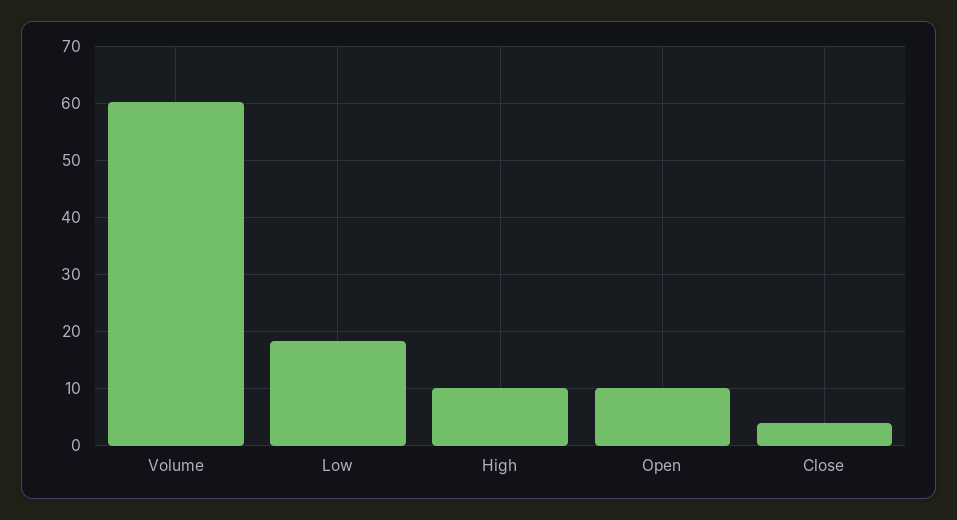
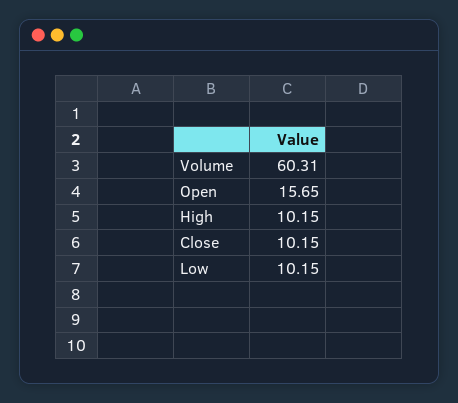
Low: 18 -> 10.15
Open: 10 -> 15.65
Close: 4 -> 10.15

